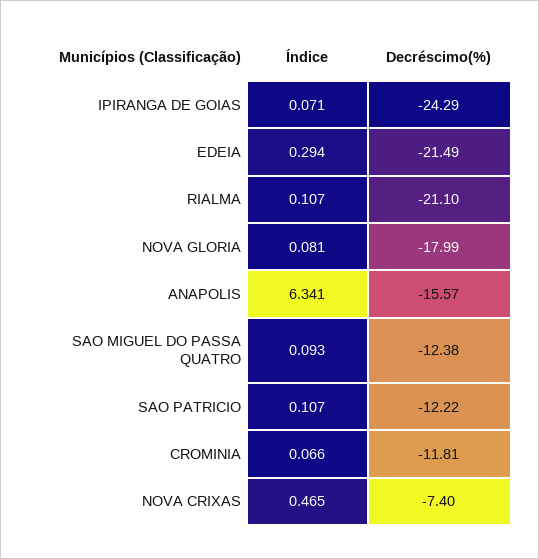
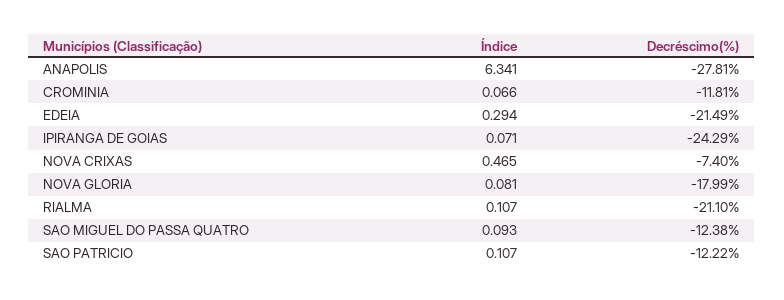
Decréscimo(%), ANAPOLIS: -15.57 -> -27.81

